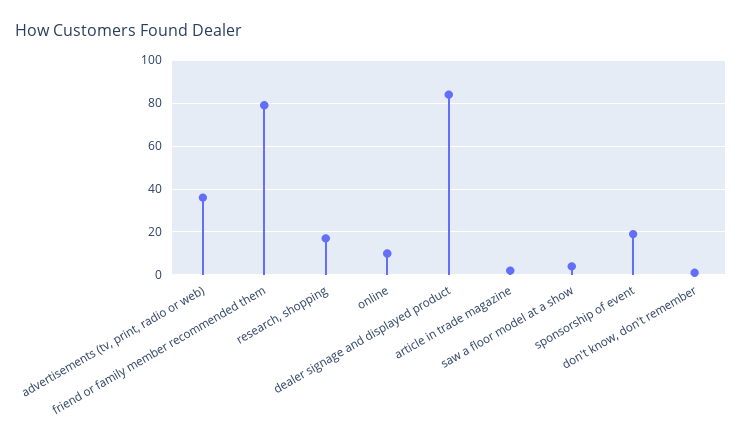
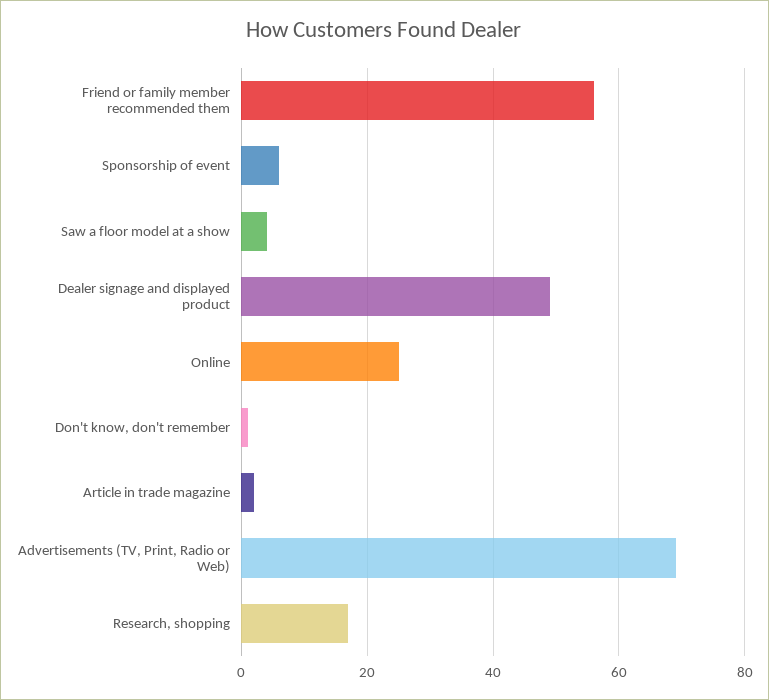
advertisements (tv, print, radio or web): 35 -> 70
friend or family member recommended them: 80 -> 55
online: 10 -> 25
dealer signage and displayed product: 85 -> 50
sponsorship of event: 20 -> 5

